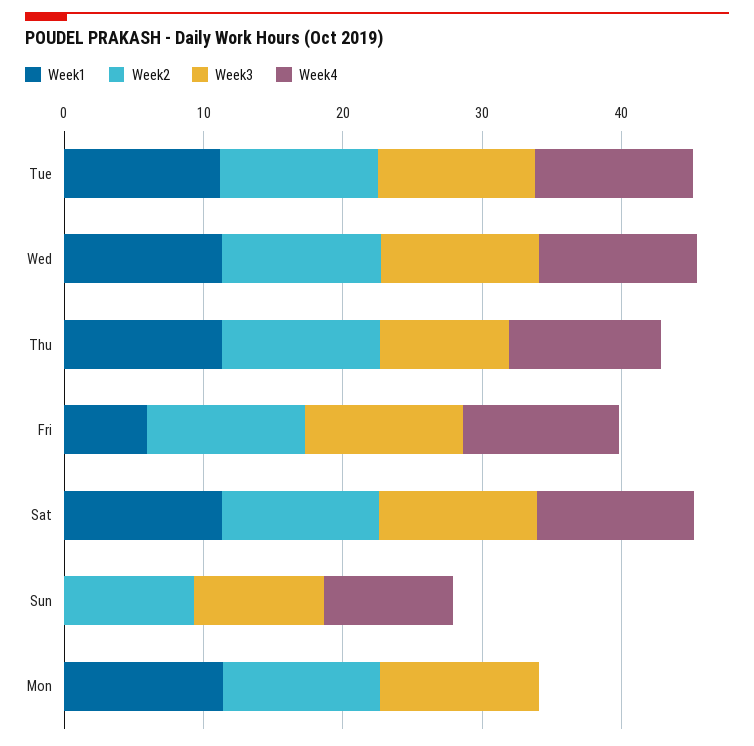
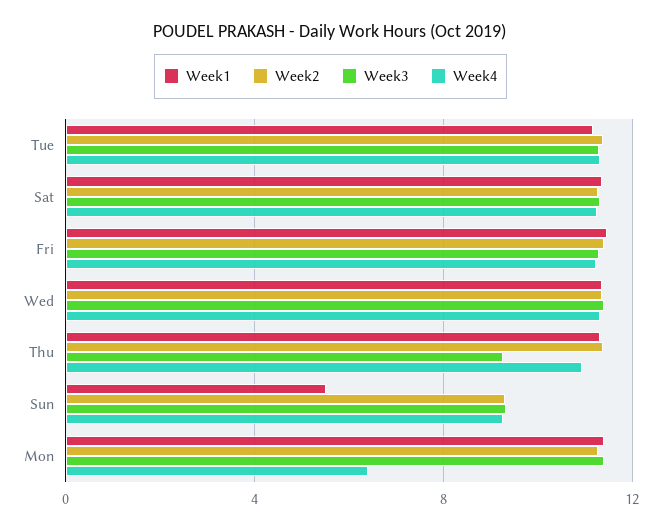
Week1, Fri: 6 -> 11.5
Week1, Sun: 0 -> 5.5
Week4, Mon: 0 -> 6.5

